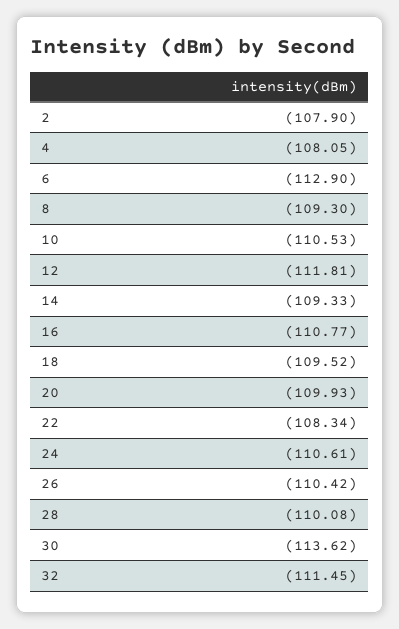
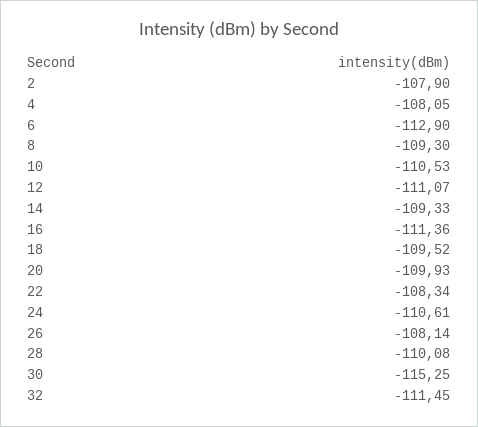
12: -111.81 -> -111.07
16: -110.77 -> -111.36
26: -110.42 -> -108.14
30: -113.62 -> -115.25

